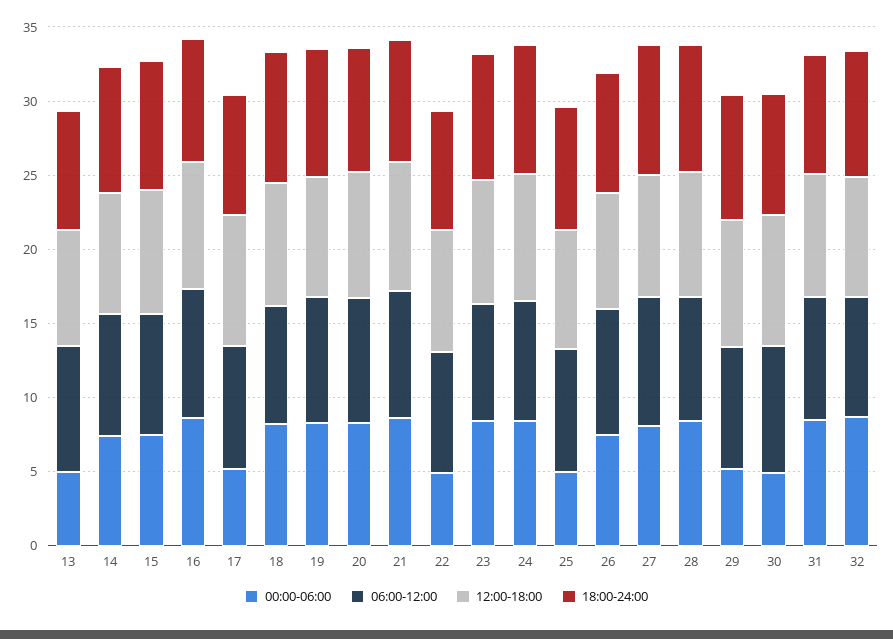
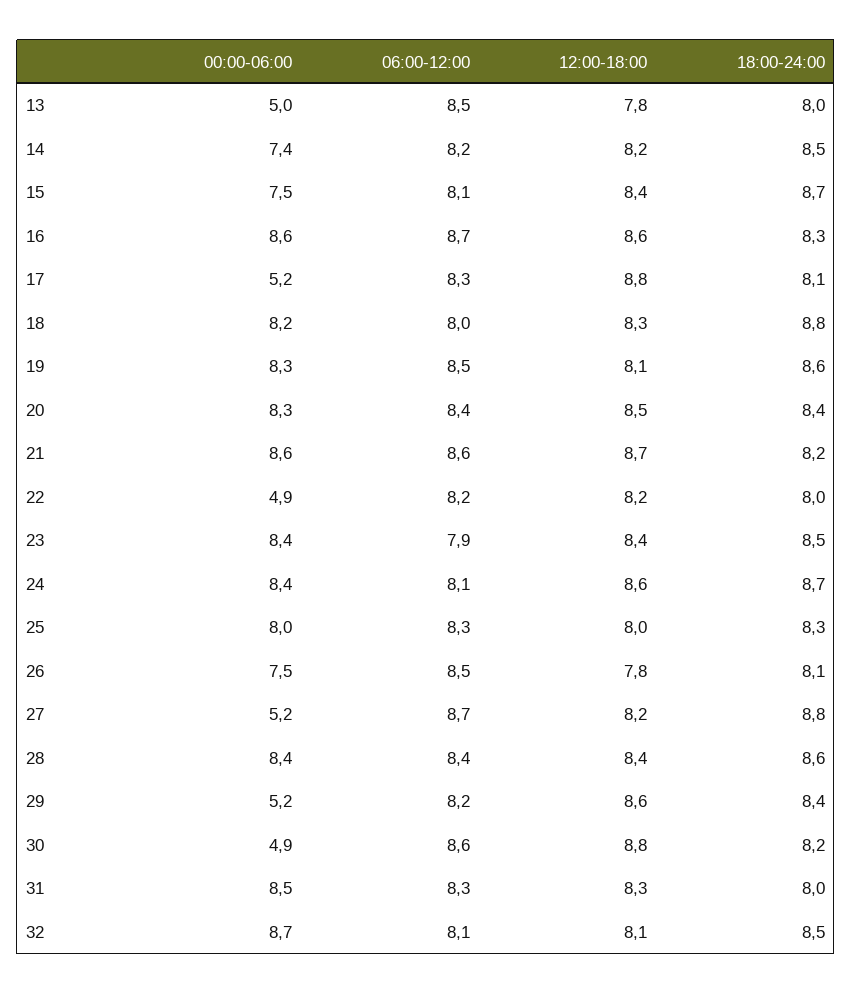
00:00-06:00, 25: 5 -> 8
00:00-06:00, 27: 8 -> 5.2

